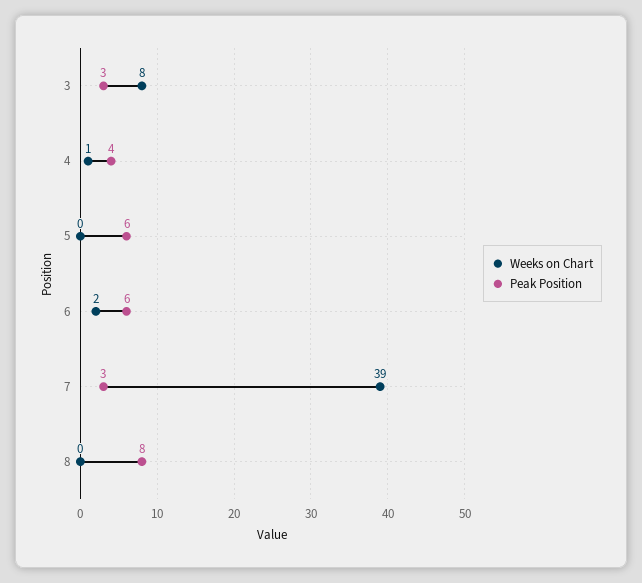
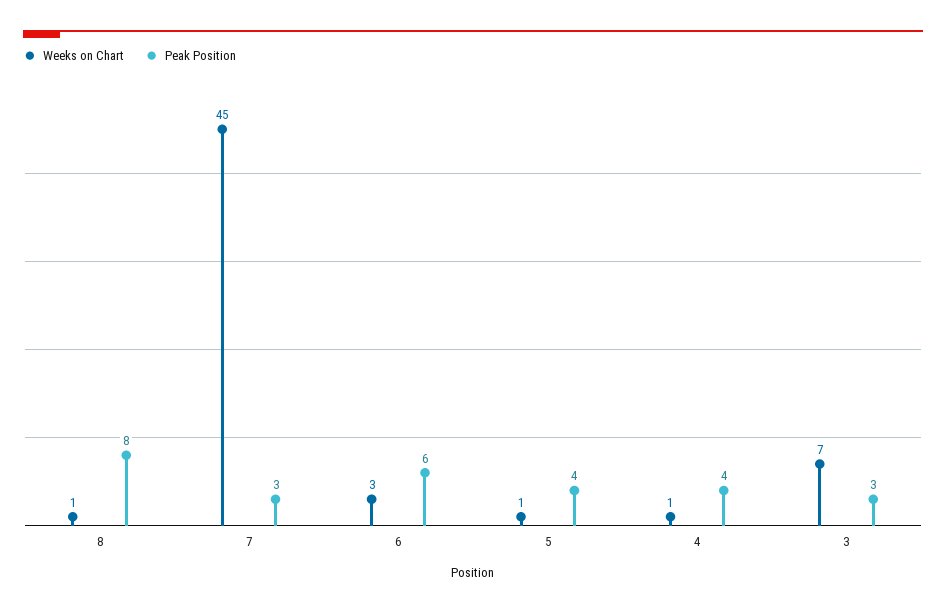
Weeks on Chart, 3: 8 -> 7
Weeks on Chart, 5: 0 -> 1
Peak Position, 5: 6 -> 4
Weeks on Chart, 6: 2 -> 3
Weeks on Chart, 7: 39 -> 45
Weeks on Chart, 8: 0 -> 1

